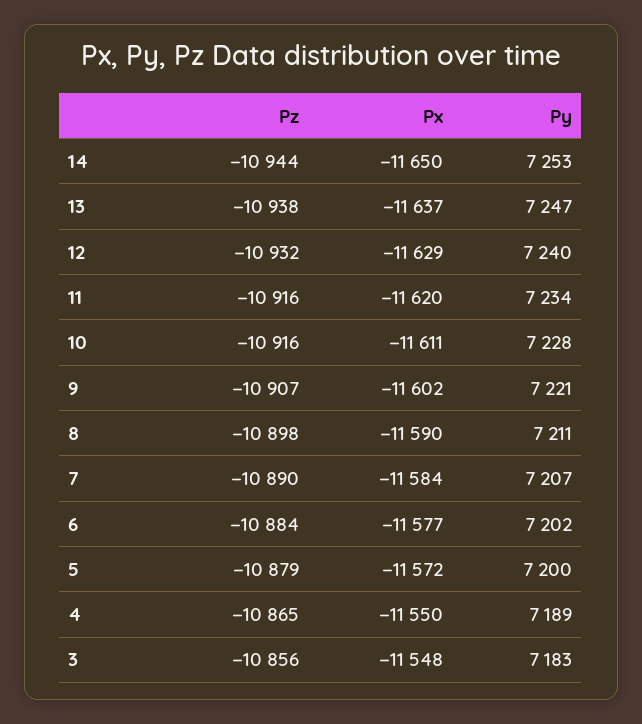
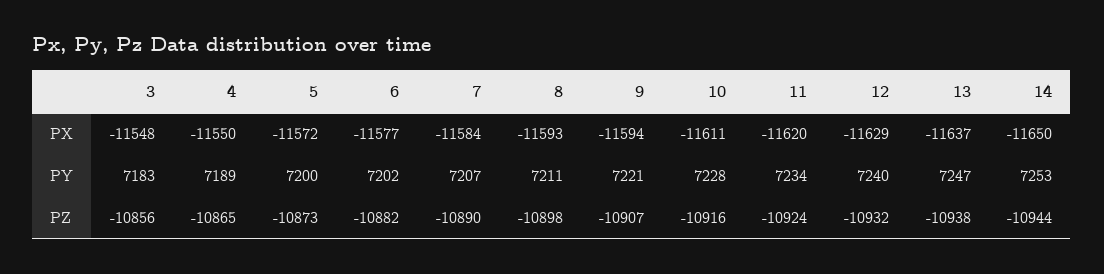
Pz, 11: -10916 -> -10924
Px, 9: -11602 -> -11594
Px, 8: -11590 -> -11593
Pz, 6: -10884 -> -10882
Pz, 5: -10879 -> -10873

